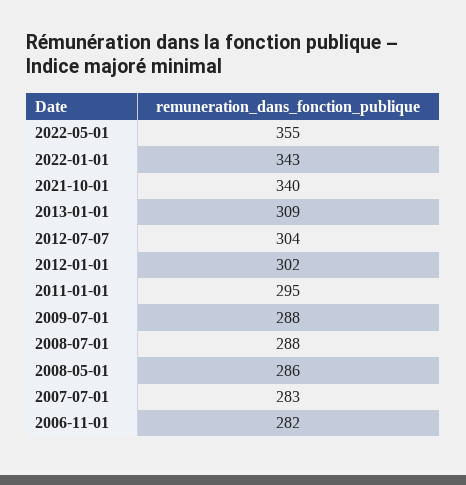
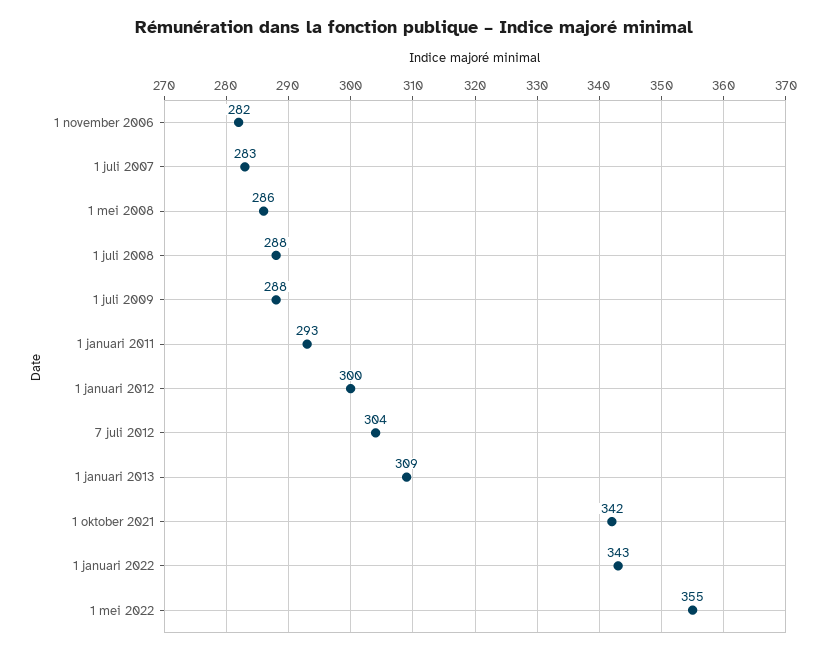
2021-10-01: 340 -> 342
2012-01-01: 302 -> 300
2011-01-01: 295 -> 293

